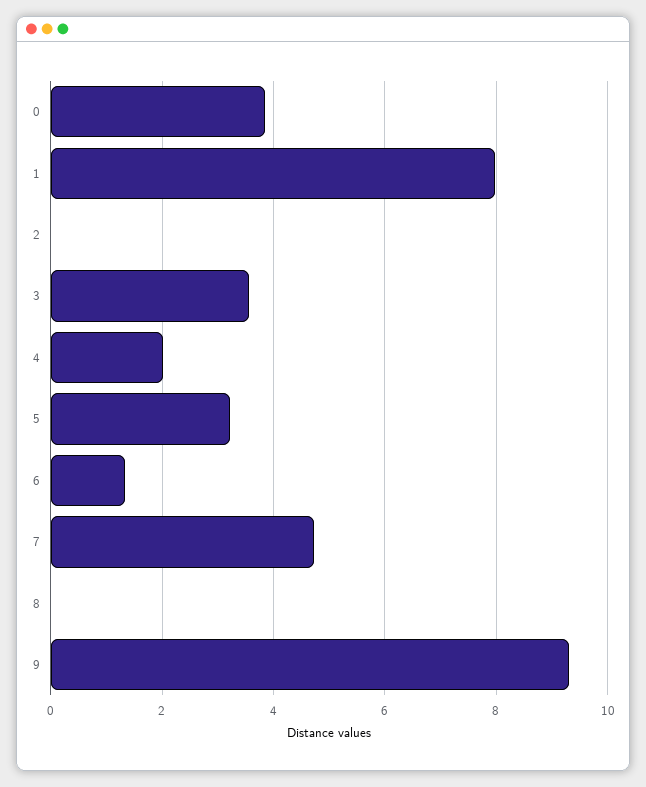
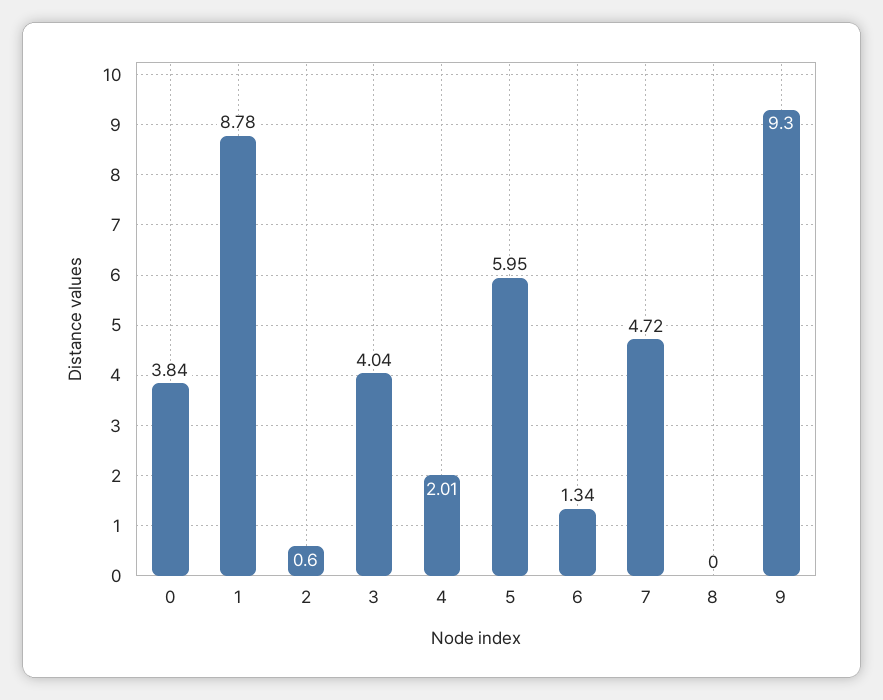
1: 8 -> 8.78
2: 0 -> 0.6
3: 3.6 -> 4.04
5: 3.2 -> 5.95

